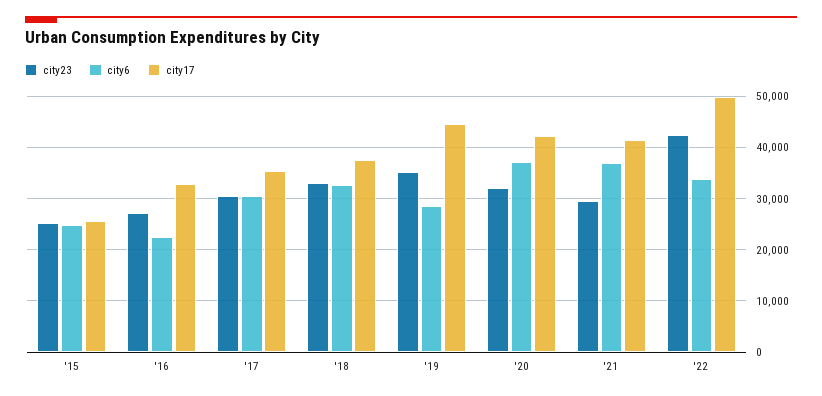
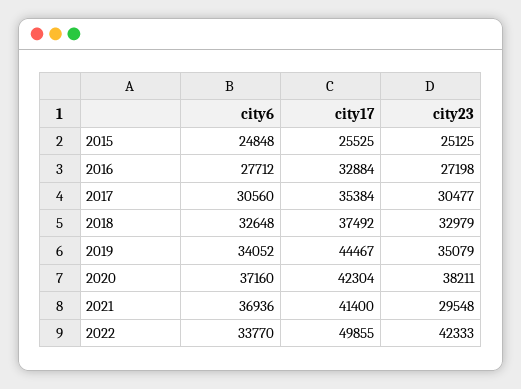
city6, '16: 22000 -> 27712
city6, '19: 28000 -> 34052
city23, '20: 32000 -> 38211

